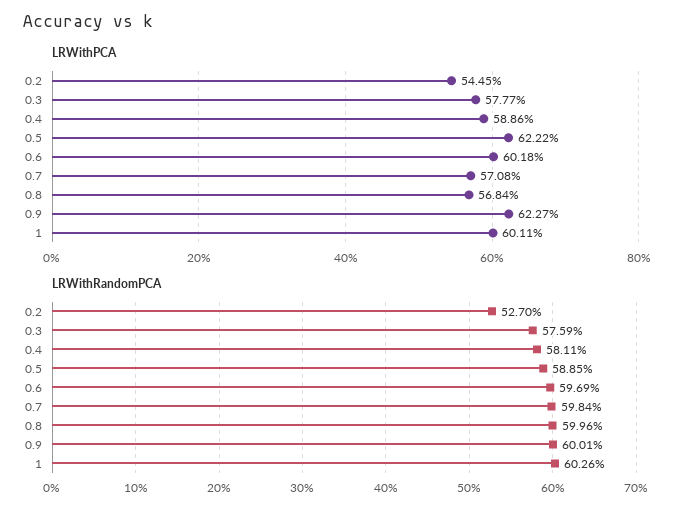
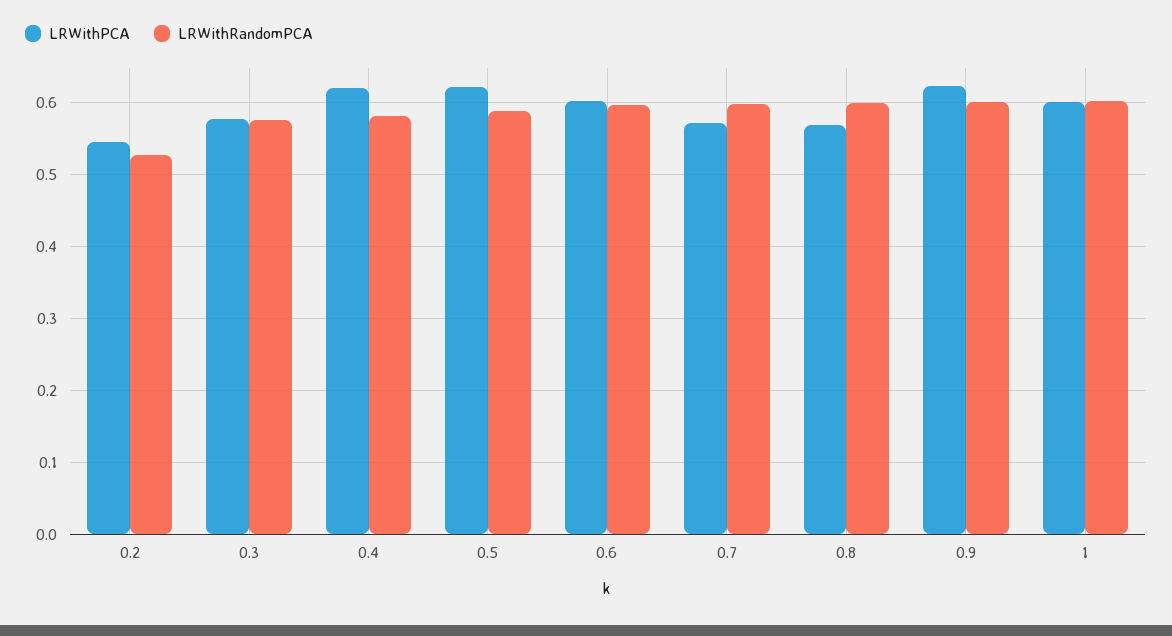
LRWithPCA, 0.4: 0.5886 -> 0.62

